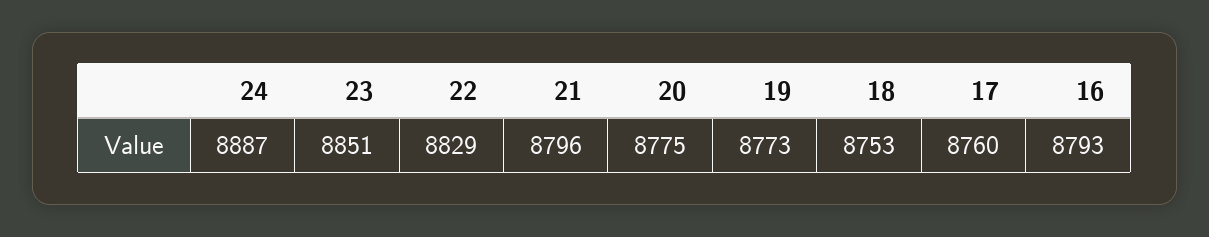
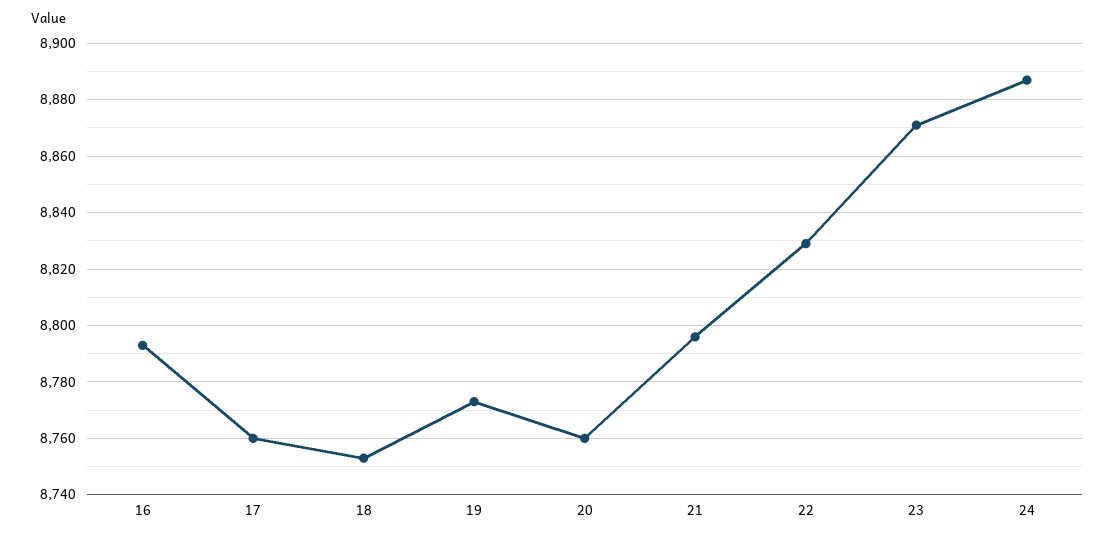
23: 8851 -> 8870
20: 8775 -> 8760

